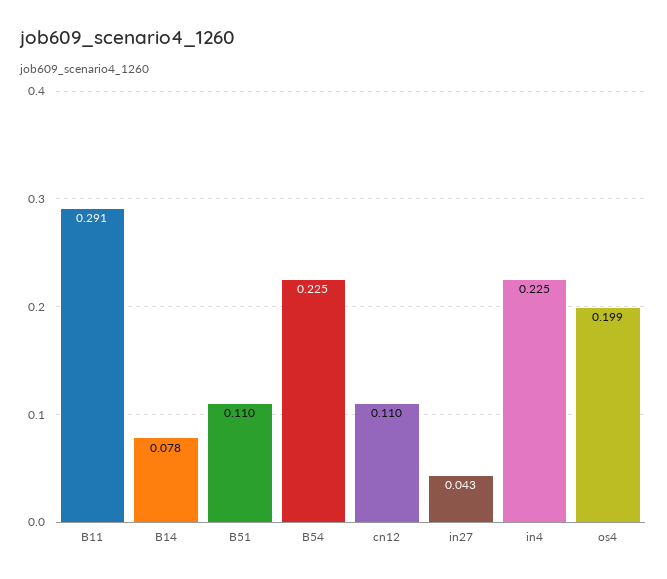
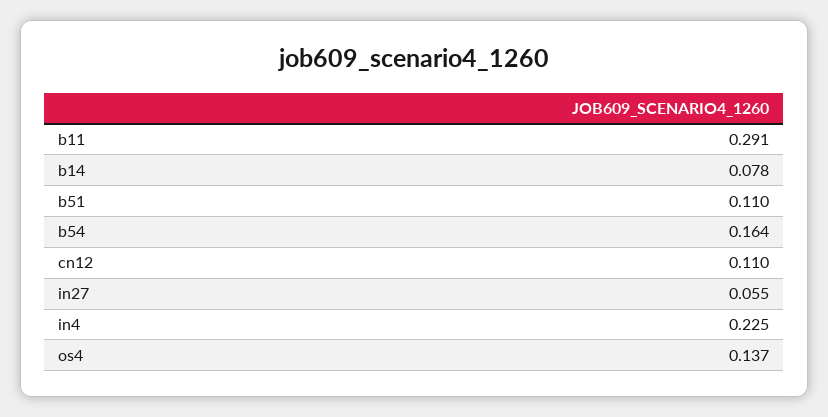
B54: 0.225 -> 0.164
in27: 0.043 -> 0.055
os4: 0.199 -> 0.137

